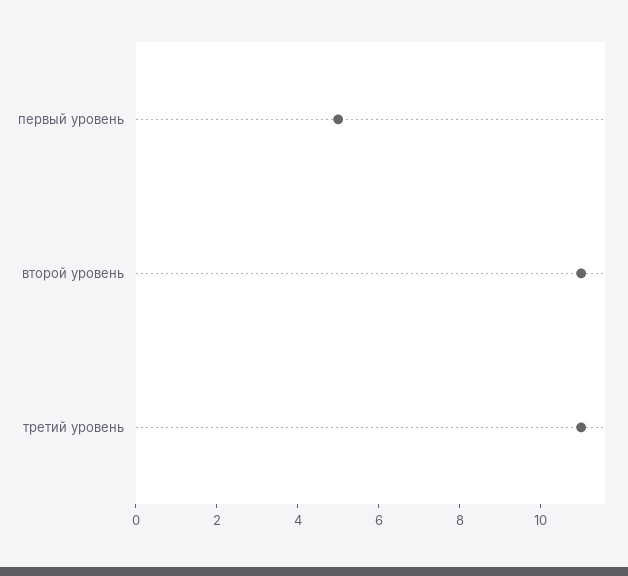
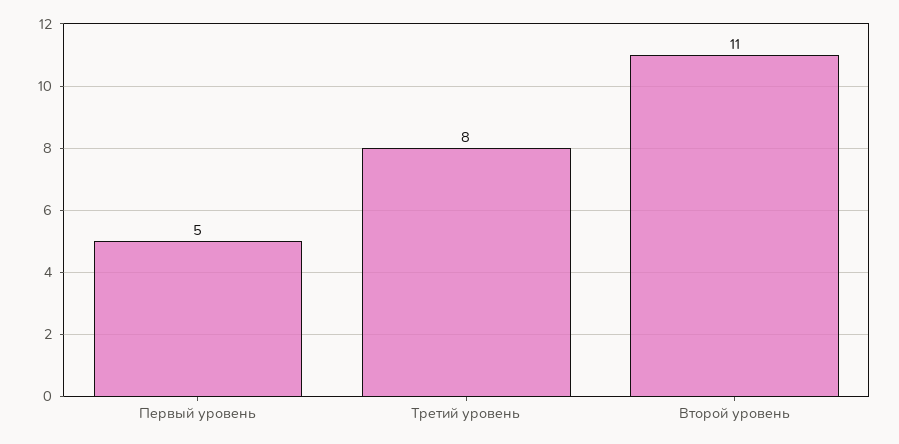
третий уровень: 11 -> 8

